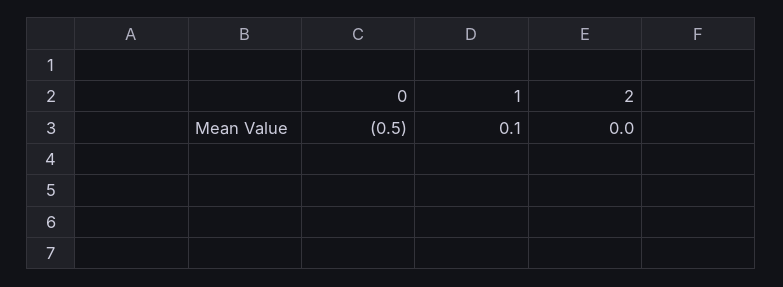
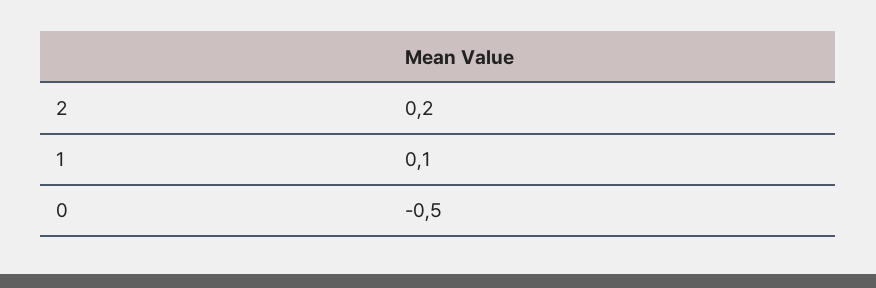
2: 0 -> 0.2

